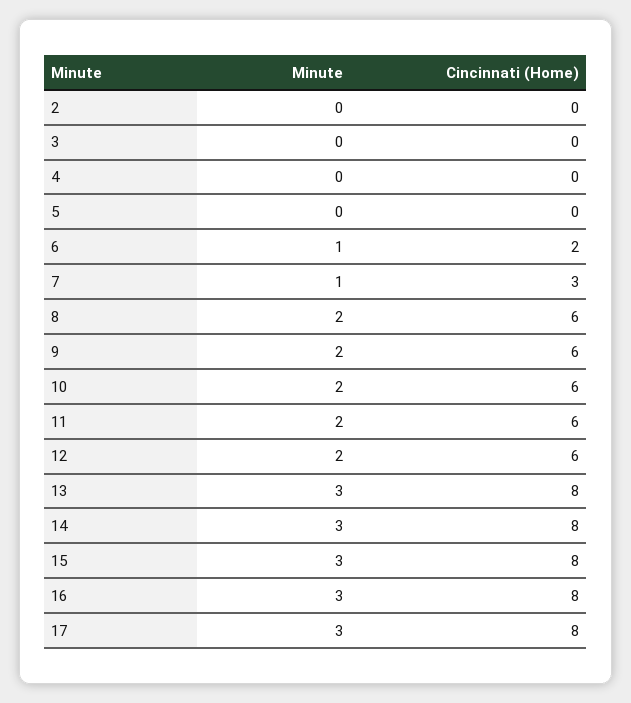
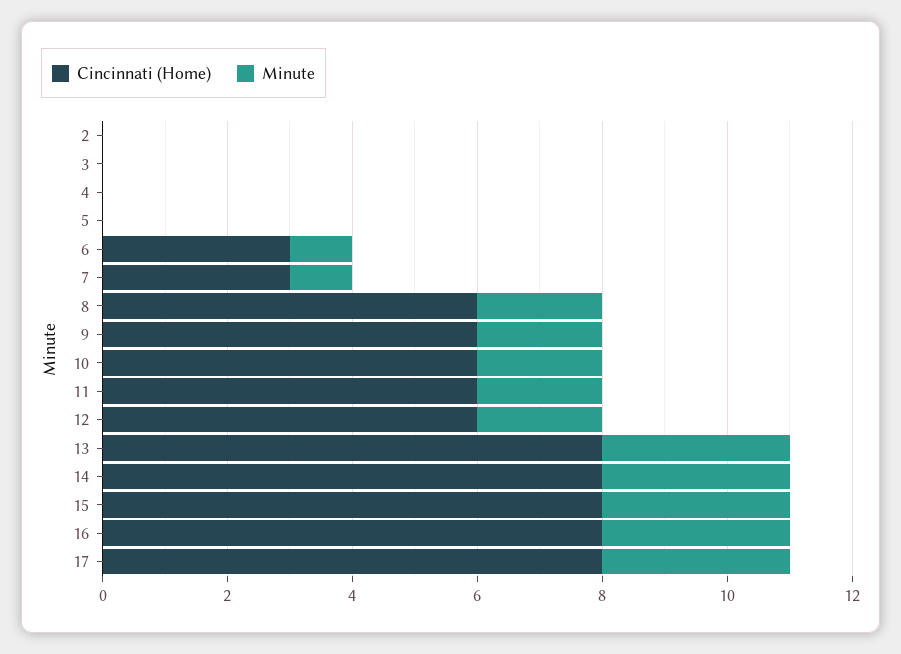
Cincinnati (Home), 6: 2 -> 3

